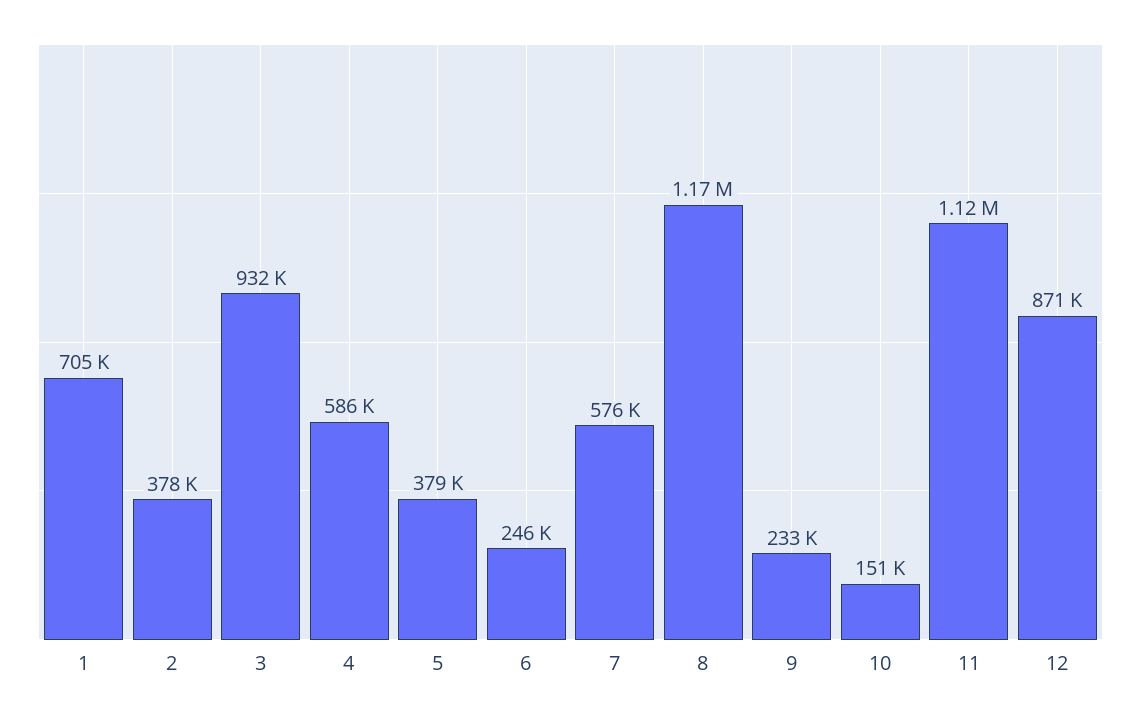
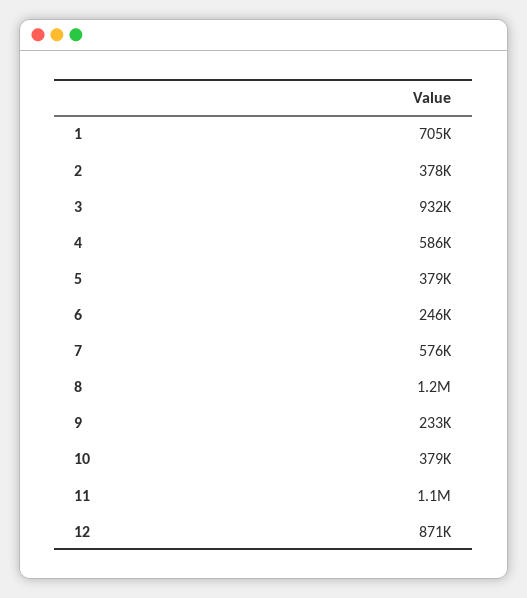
10: 151000 -> 379000

